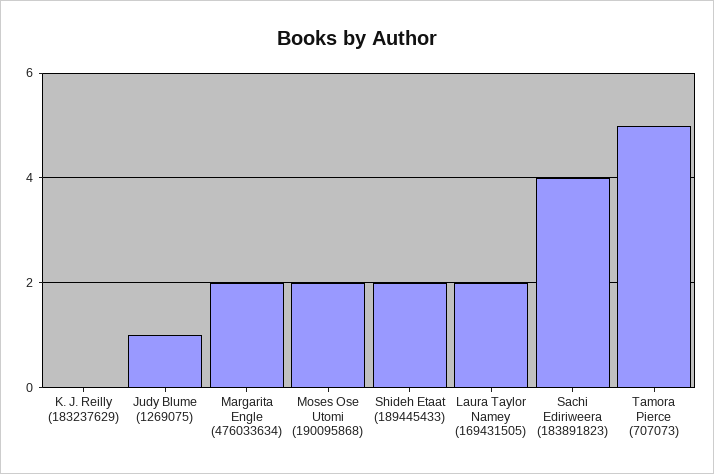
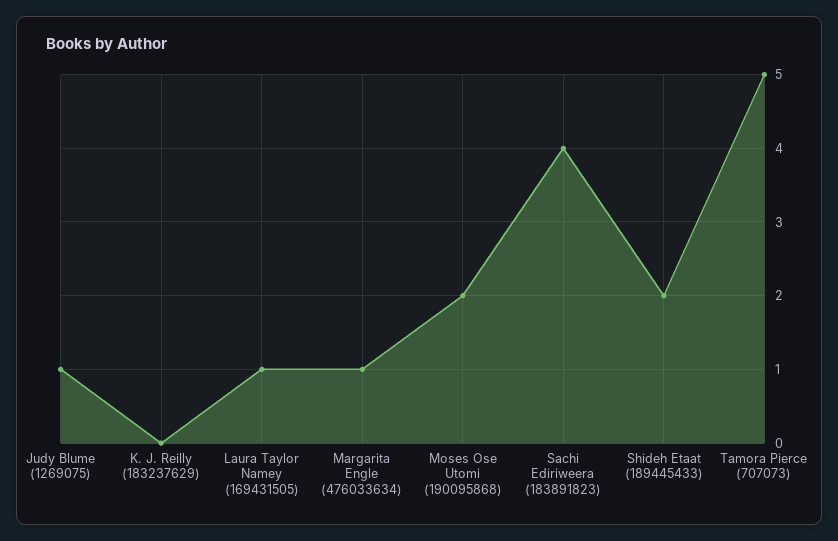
Margarita Engle (476033634): 2 -> 1
Laura Taylor Namey (169431505): 2 -> 1

